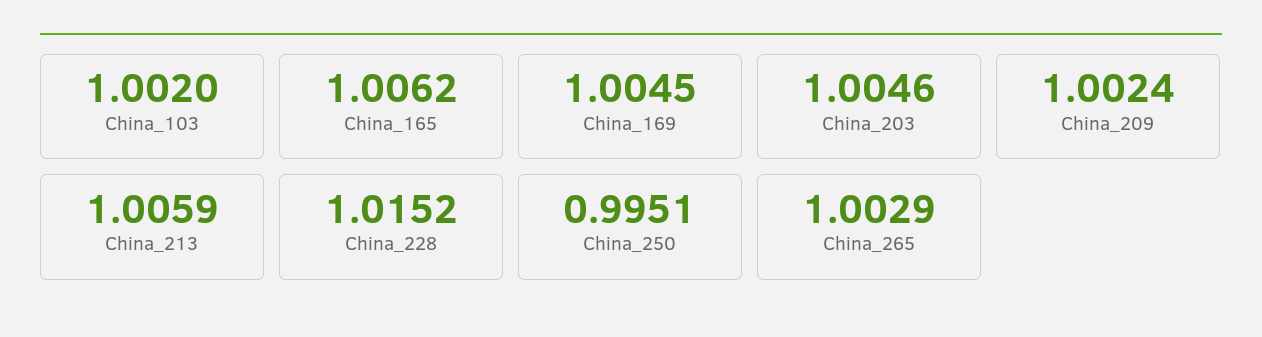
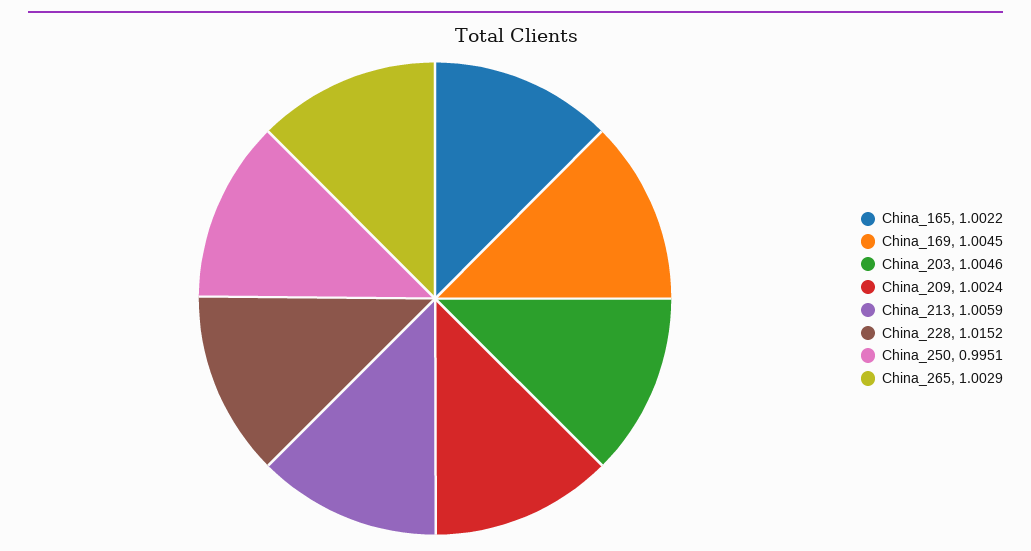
China_103: 1.002 -> none
China_165: 1.0062 -> 1.0022

